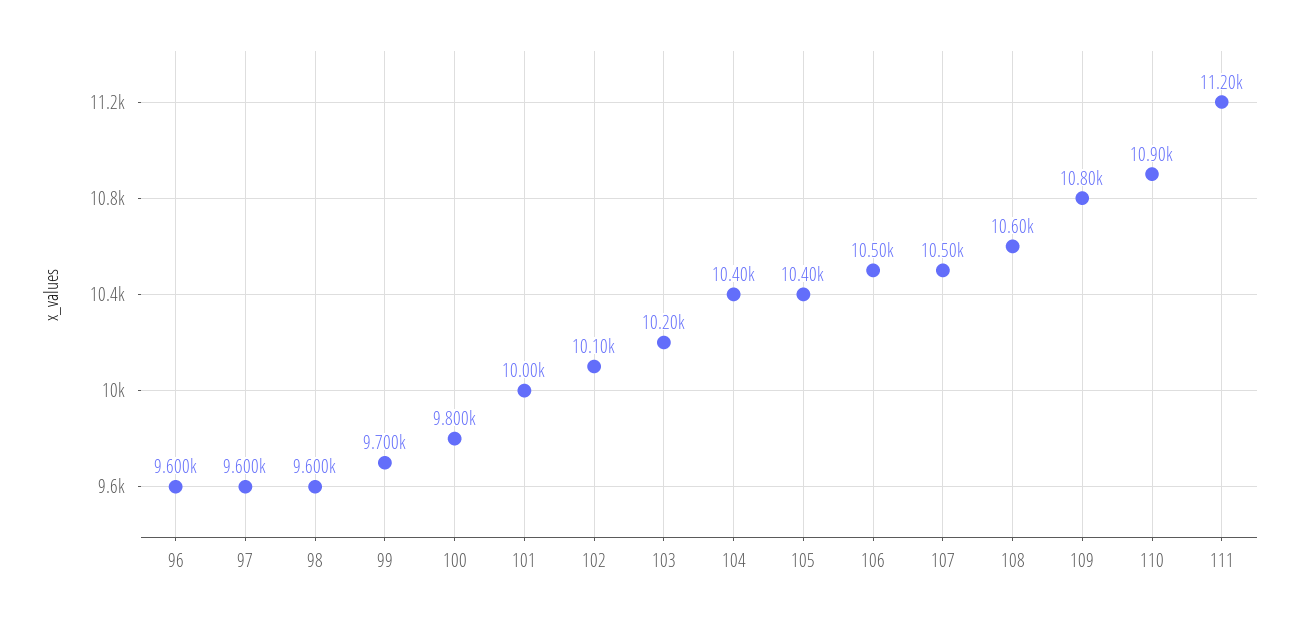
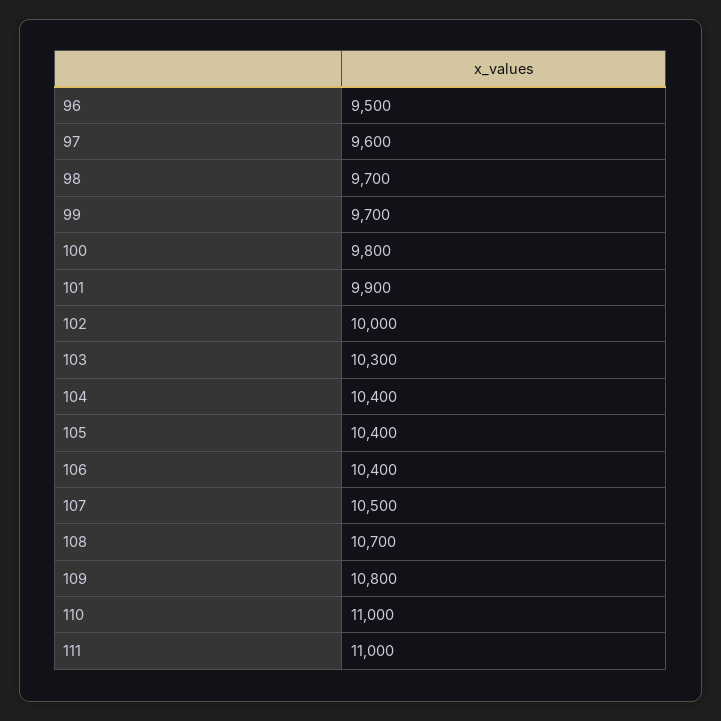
96: 9600 -> 9500
98: 9600 -> 9700
101: 10000 -> 9900
102: 10100 -> 10000
103: 10200 -> 10300
106: 10500 -> 10400
108: 10600 -> 10700
110: 10900 -> 11000
111: 11200 -> 11000

